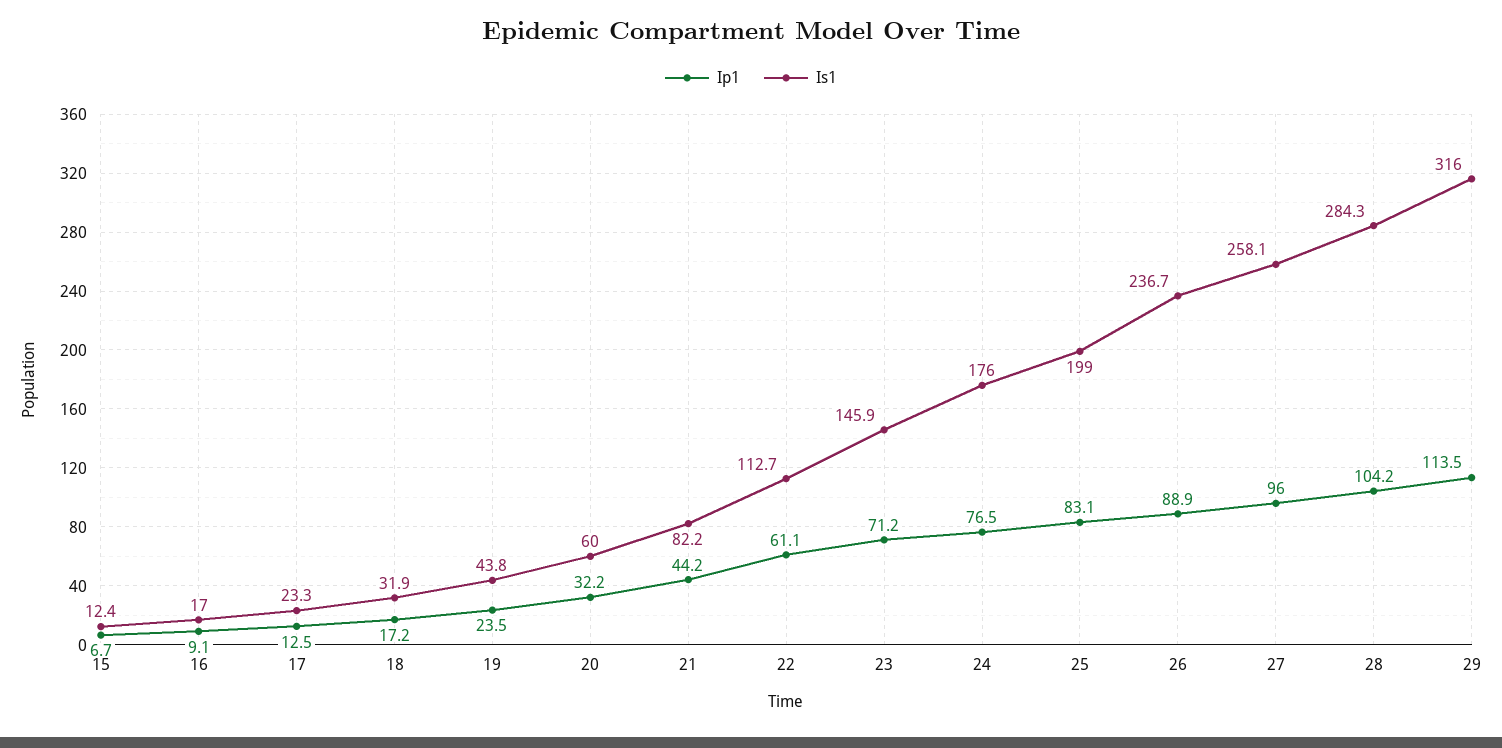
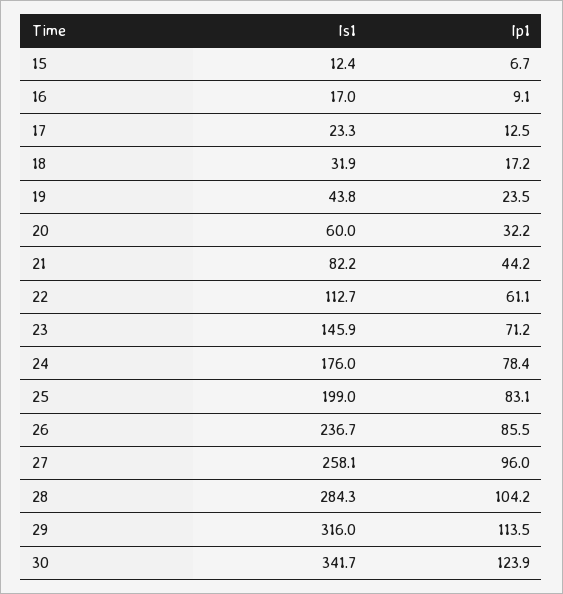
Ip1, 24: 76.5 -> 78.4
Ip1, 26: 88.9 -> 85.5
Is1, 30: none -> 341.7
Ip1, 30: none -> 123.9

